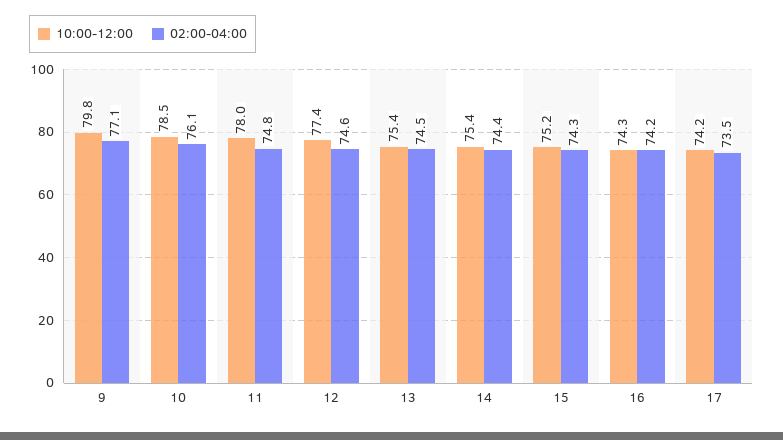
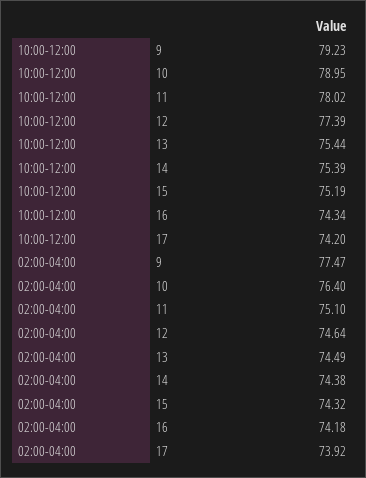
10:00-12:00, 9: 79.8 -> 79.23
02:00-04:00, 9: 77.1 -> 77.47
10:00-12:00, 10: 78.5 -> 78.95
02:00-04:00, 10: 76.1 -> 76.4
02:00-04:00, 11: 74.8 -> 75.1
02:00-04:00, 17: 73.5 -> 73.92

